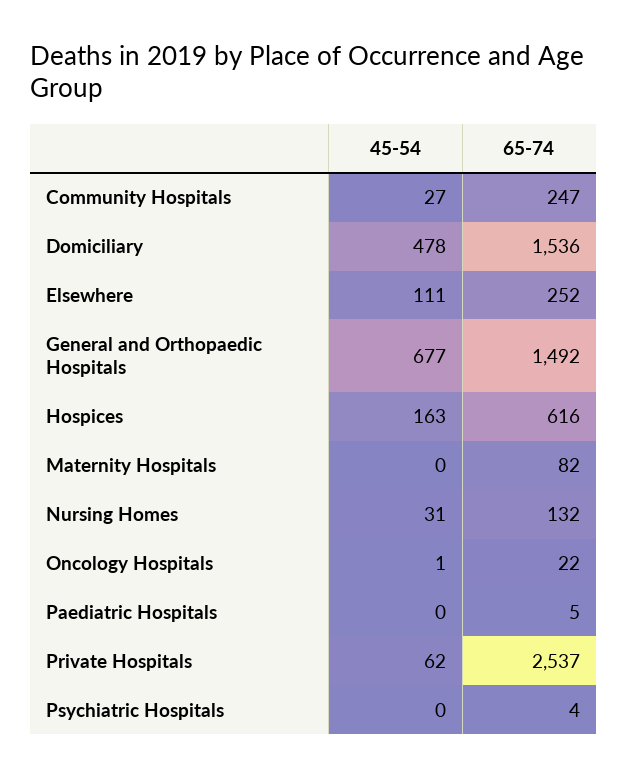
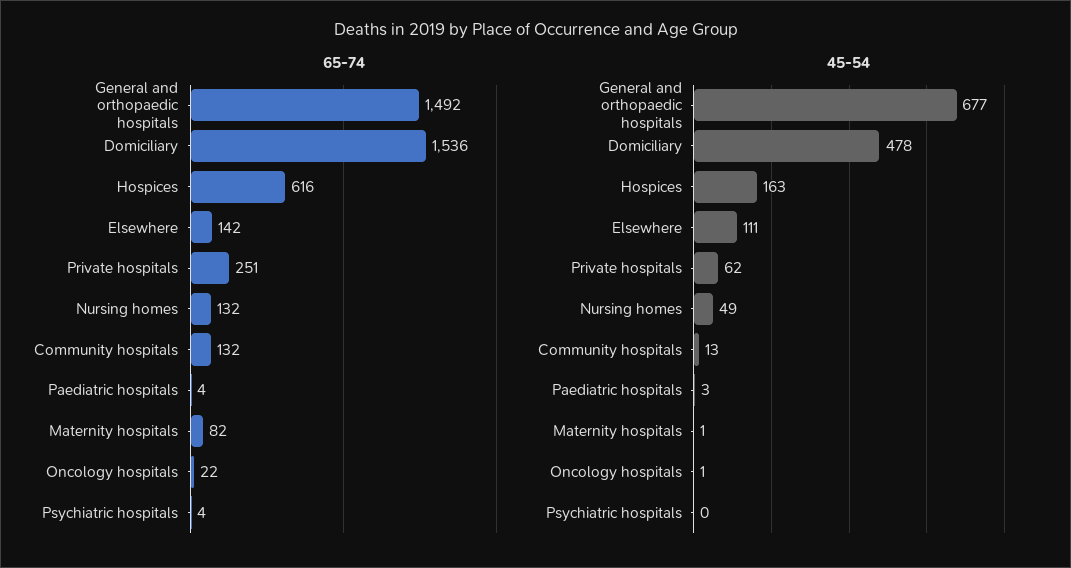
45-54, Community Hospitals: 27 -> 13
65-74, Community Hospitals: 247 -> 132
65-74, Elsewhere: 252 -> 142
45-54, Maternity Hospitals: 0 -> 1
45-54, Nursing Homes: 31 -> 49
45-54, Paediatric Hospitals: 0 -> 3
65-74, Paediatric Hospitals: 5 -> 4
65-74, Private Hospitals: 2537 -> 251

